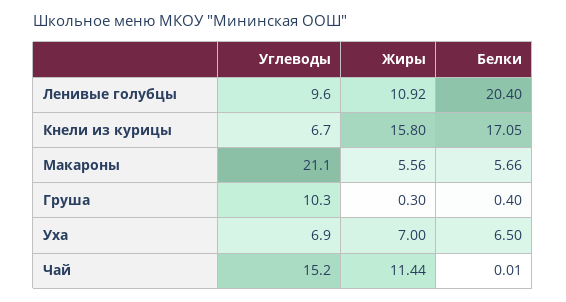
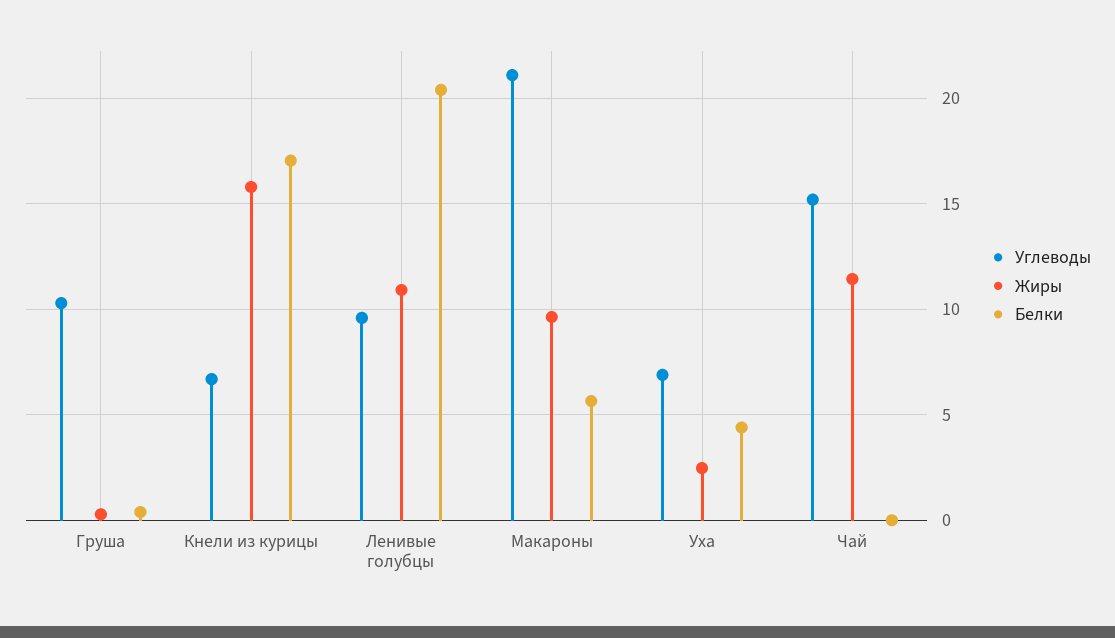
Жиры, Макароны: 5.56 -> 9.5
Жиры, Уха: 7 -> 2.5
Белки, Уха: 6.5 -> 4.5

